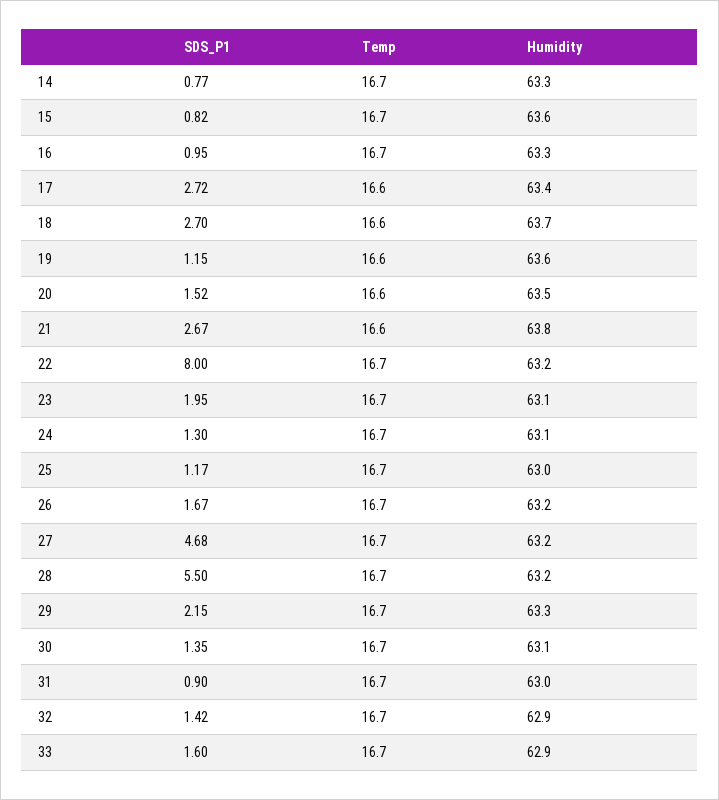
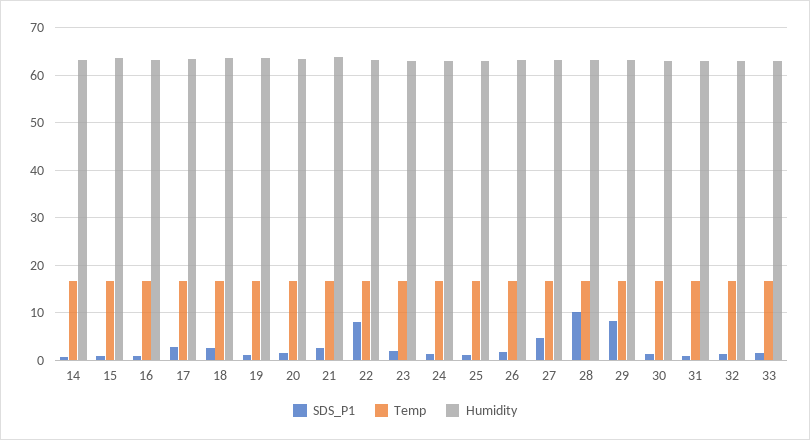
SDS_P1, 28: 5.5 -> 10
SDS_P1, 29: 2.15 -> 8

